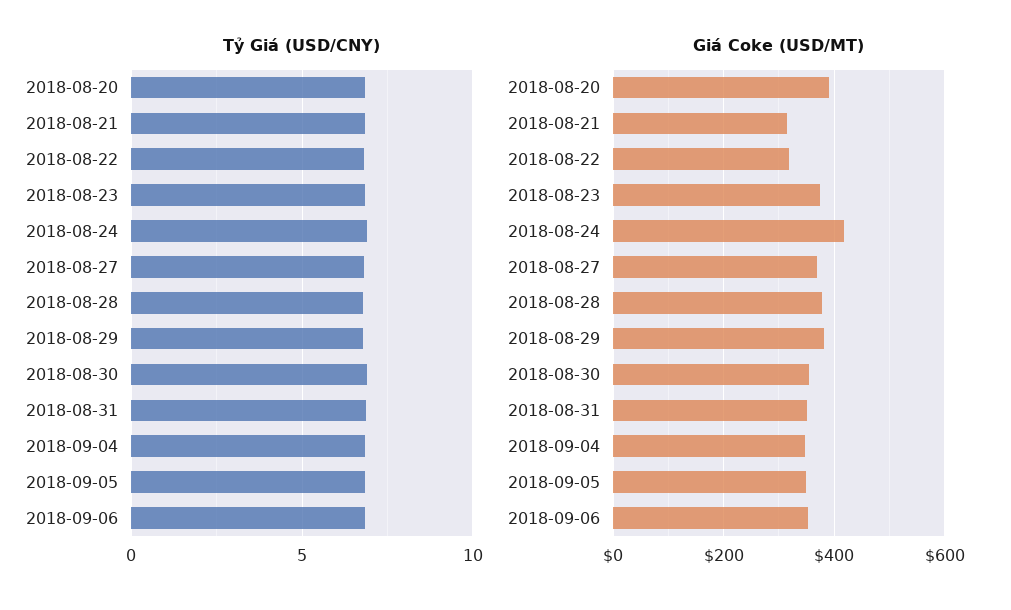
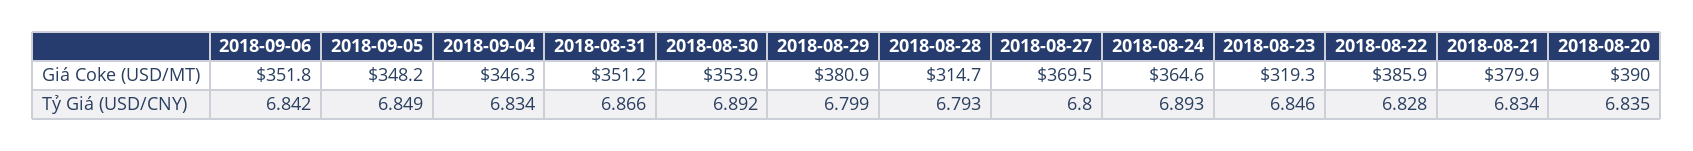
Giá Coke (USD/MT), 2018-08-21: 320 -> 379.9
Giá Coke (USD/MT), 2018-08-22: 320 -> 385.9
Giá Coke (USD/MT), 2018-08-23: 380 -> 319.3
Giá Coke (USD/MT), 2018-08-24: 420 -> 364.6
Giá Coke (USD/MT), 2018-08-28: 380 -> 314.7

